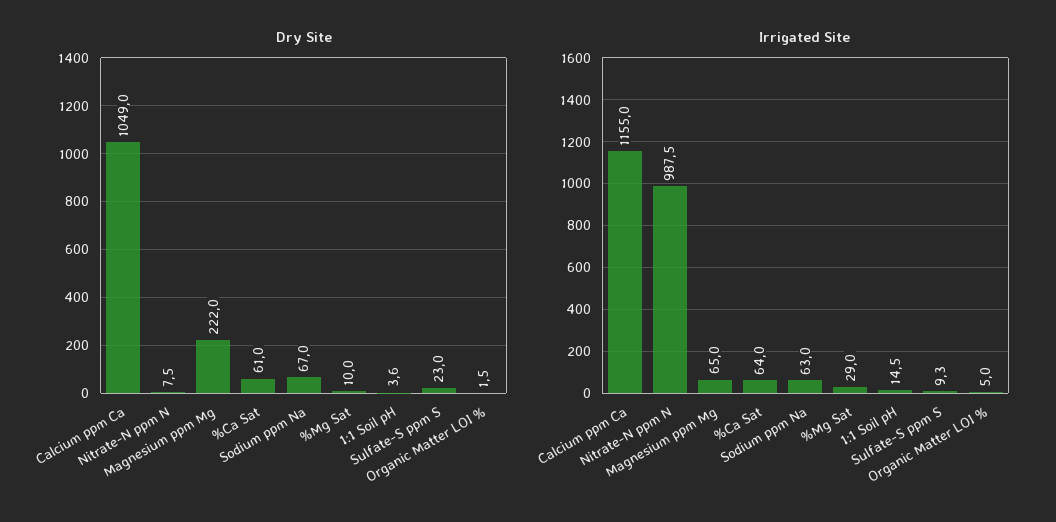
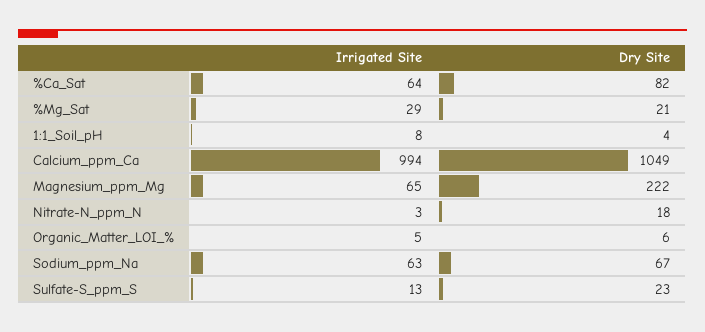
Dry Site, Nitrate-N ppm N: 7.5 -> 18
Dry Site, %Ca Sat: 61 -> 82
Dry Site, %Mg Sat: 10 -> 21
Dry Site, Organic Matter LOI %: 1.5 -> 6
Irrigated Site, Calcium ppm Ca: 1155 -> 994
Irrigated Site, Nitrate-N ppm N: 987.5 -> 3
Irrigated Site, 1:1 Soil pH: 14.5 -> 8
Irrigated Site, Sulfate-S ppm S: 9.3 -> 13

